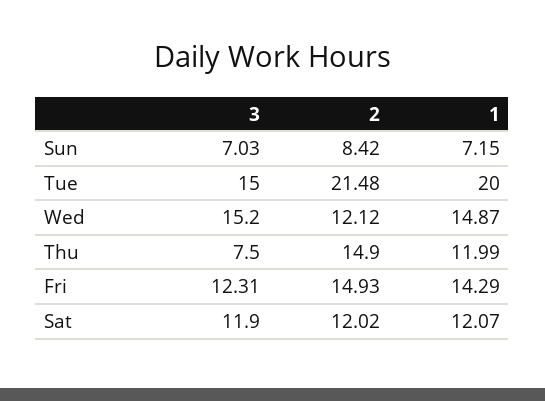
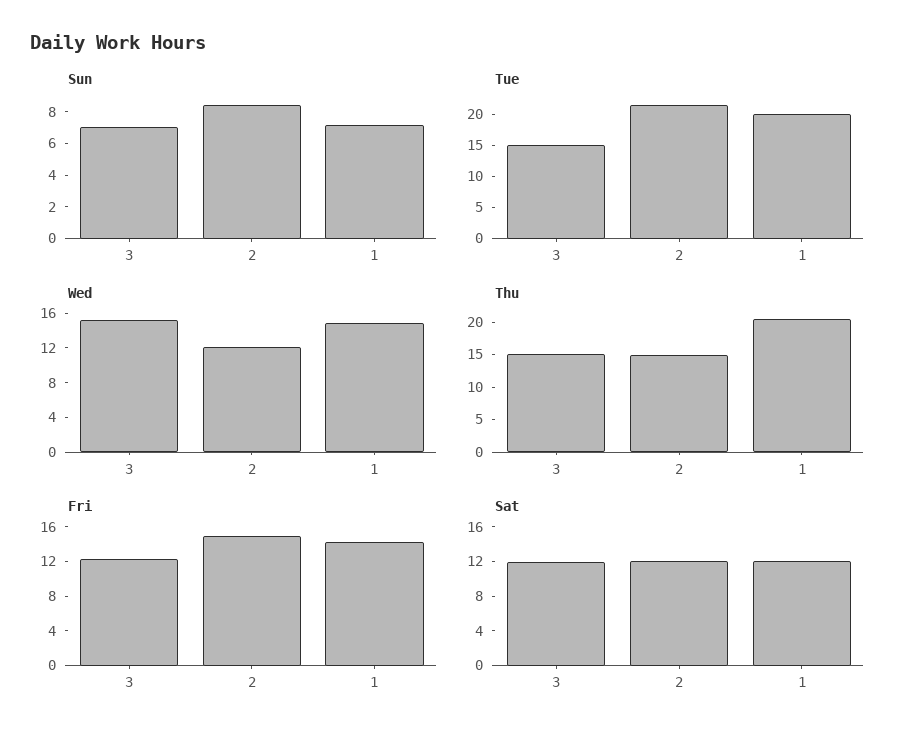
Thu, 3: 7.5 -> 15
Thu, 1: 11.99 -> 20

